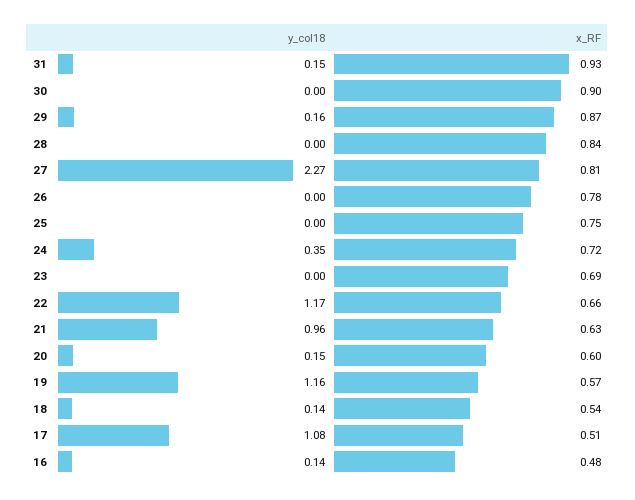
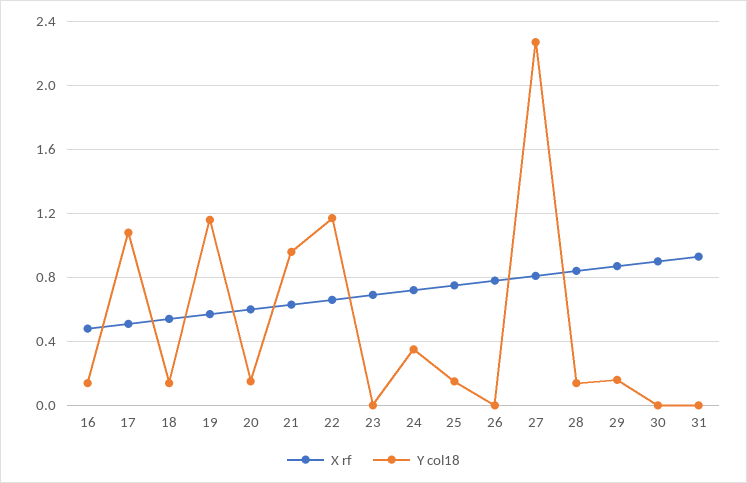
y_col18, 31: 0.15 -> 0
y_col18, 28: 0 -> 0.15
y_col18, 25: 0 -> 0.15

